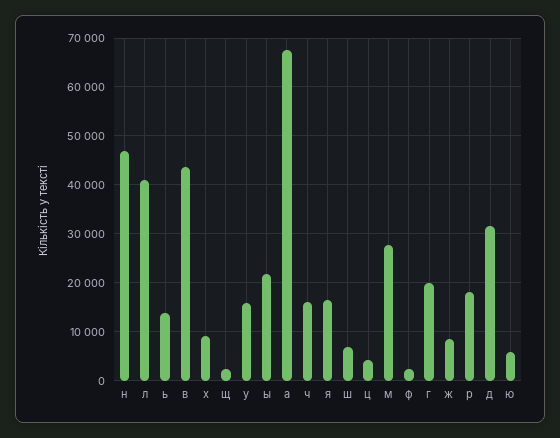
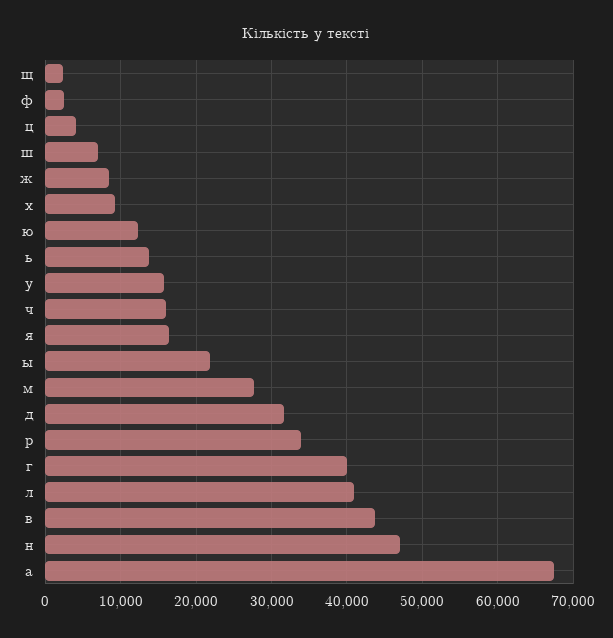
г: 20000 -> 40000
р: 18000 -> 34000
ю: 6000 -> 12000

